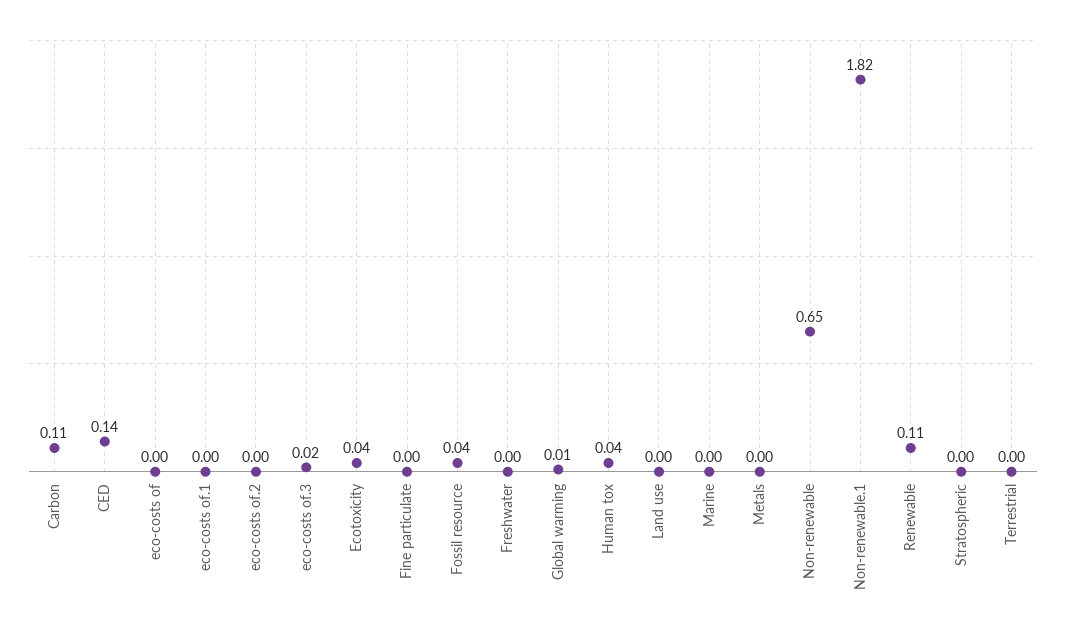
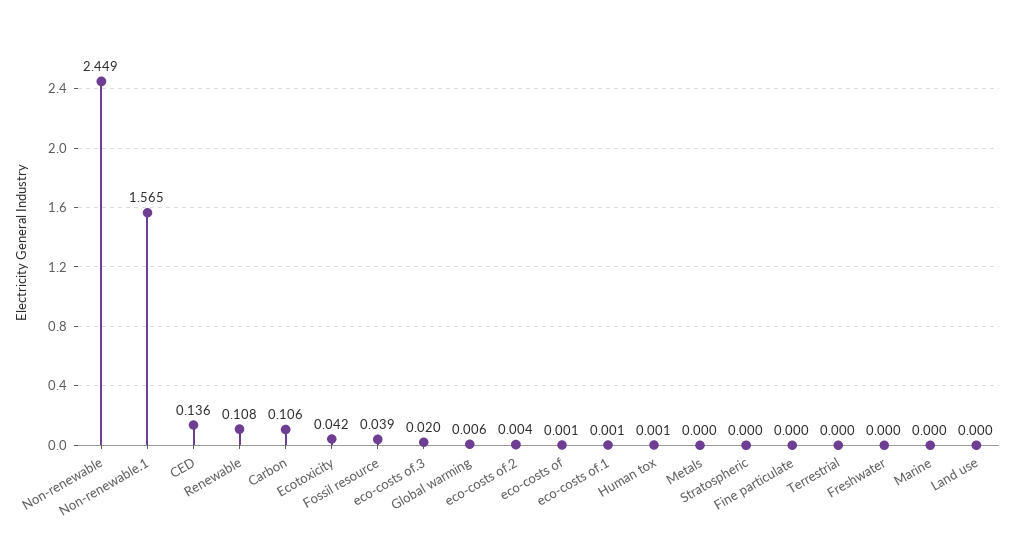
Human tox: 0.04 -> 0.001
Non-renewable: 0.65 -> 2.449
Non-renewable.1: 1.82 -> 1.565

